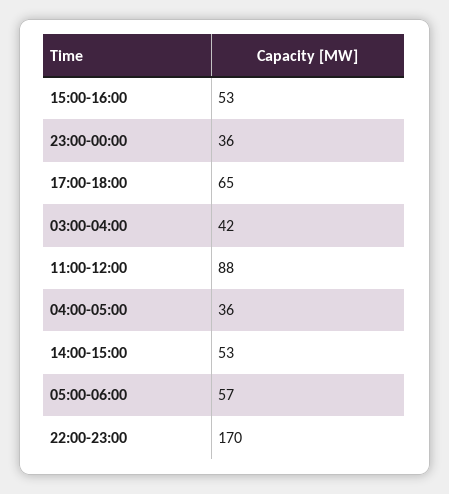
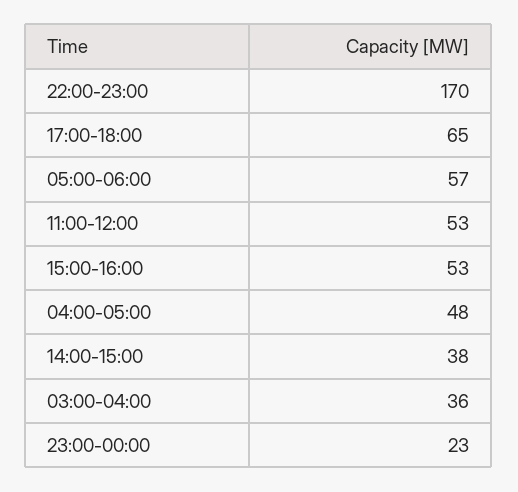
23:00-00:00: 36 -> 23
03:00-04:00: 42 -> 36
11:00-12:00: 88 -> 53
04:00-05:00: 36 -> 48
14:00-15:00: 53 -> 38

